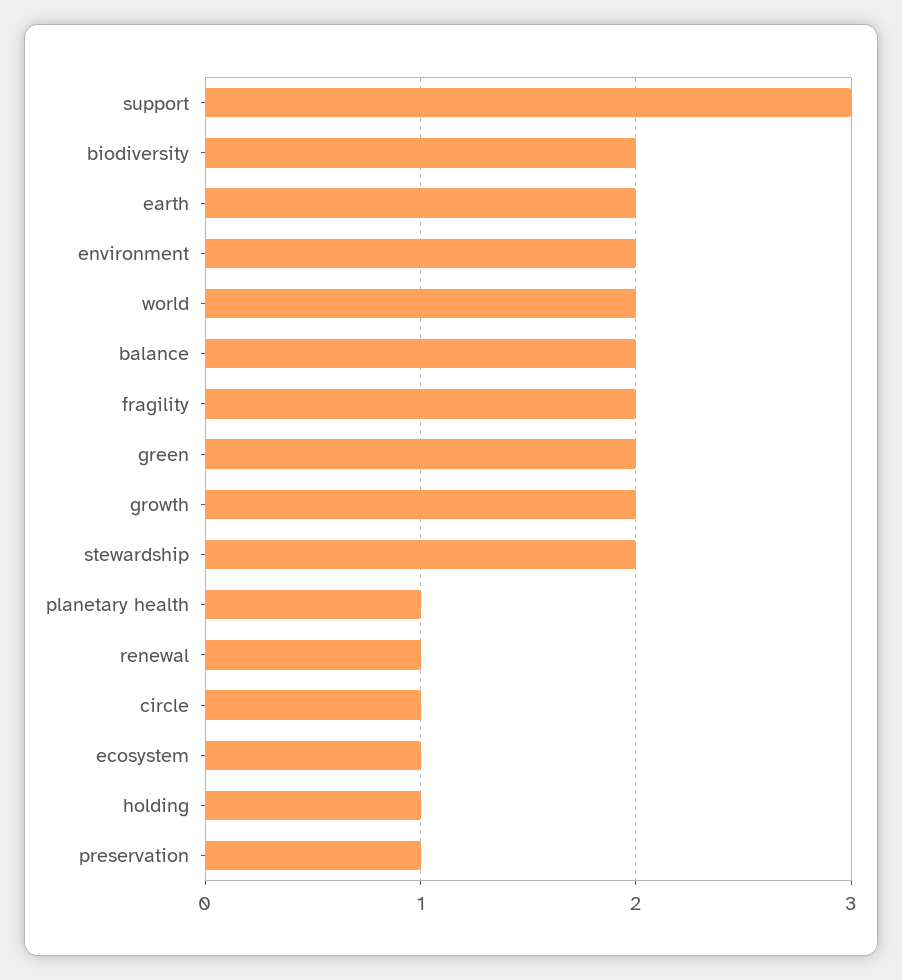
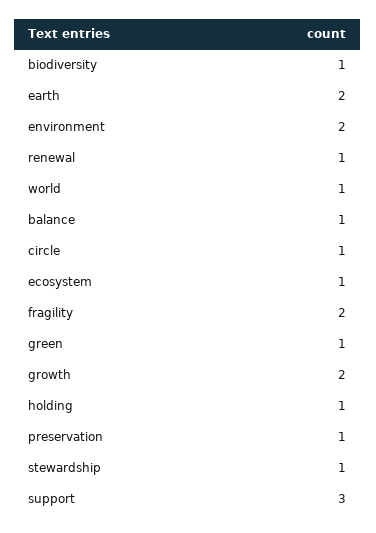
biodiversity: 2 -> 1
world: 2 -> 1
balance: 2 -> 1
green: 2 -> 1
stewardship: 2 -> 1
planetary health: 1 -> none

